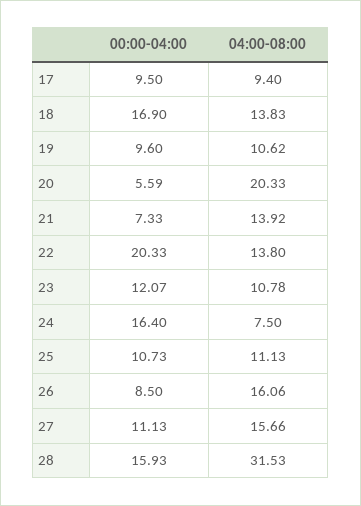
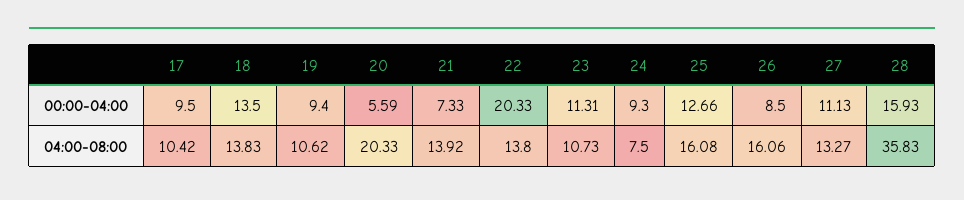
04:00-08:00, 17: 9.4 -> 10.42
00:00-04:00, 18: 16.9 -> 13.5
00:00-04:00, 19: 9.6 -> 9.4
00:00-04:00, 23: 12.07 -> 11.31
04:00-08:00, 23: 10.78 -> 10.73
00:00-04:00, 24: 16.4 -> 9.3
00:00-04:00, 25: 10.73 -> 12.66
04:00-08:00, 25: 11.13 -> 16.08
04:00-08:00, 27: 15.66 -> 13.27
04:00-08:00, 28: 31.53 -> 35.83

